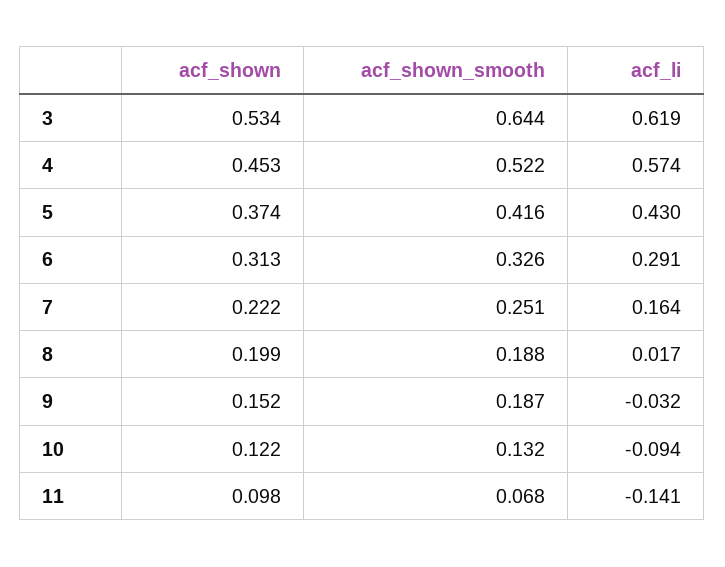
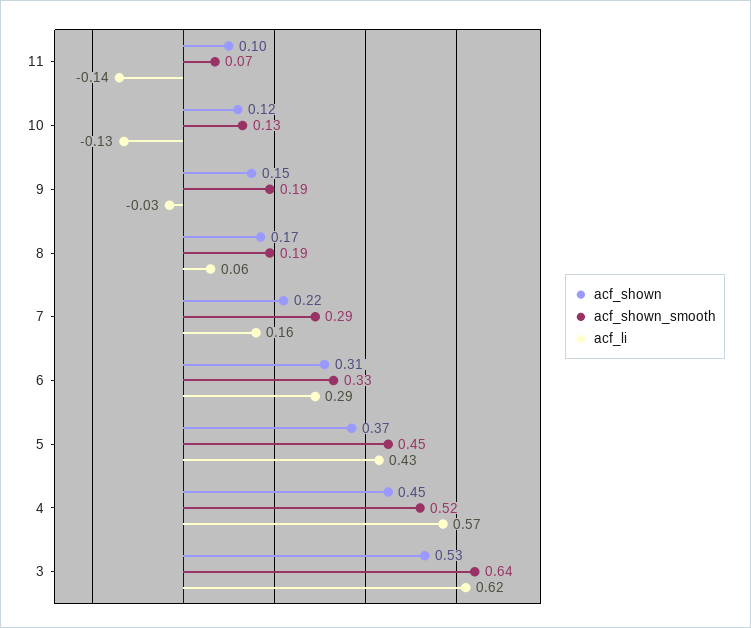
acf_shown_smooth, 5: 0.416 -> 0.45
acf_shown_smooth, 7: 0.251 -> 0.29
acf_shown, 8: 0.199 -> 0.17
acf_li, 8: 0.017 -> 0.06
acf_li, 10: -0.094 -> -0.13

